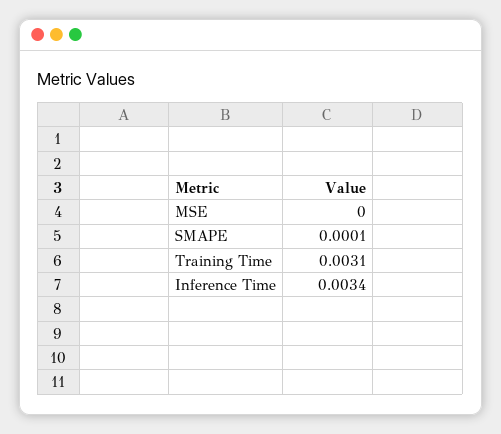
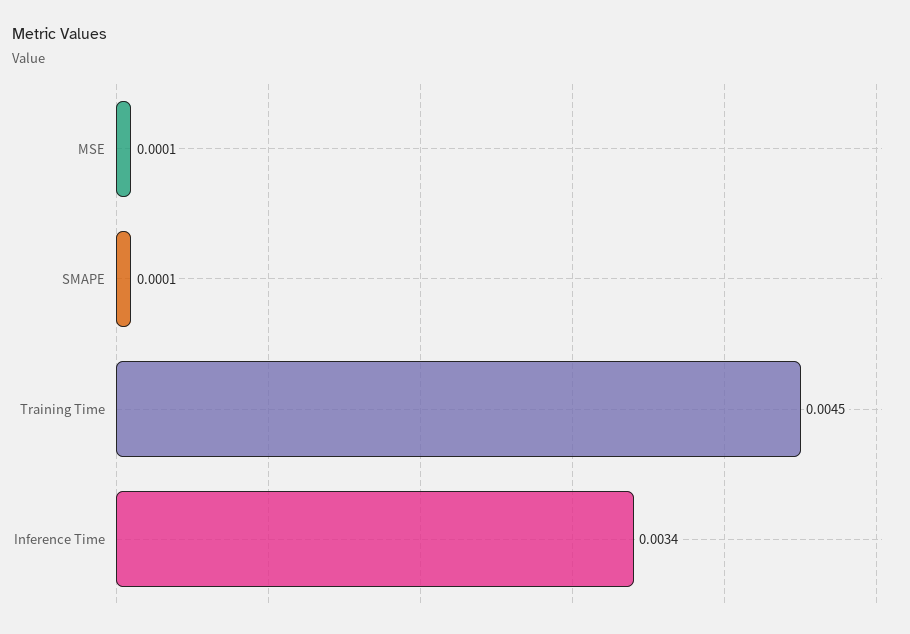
MSE: 0 -> 0.0001
Training Time: 0.0031 -> 0.0045

